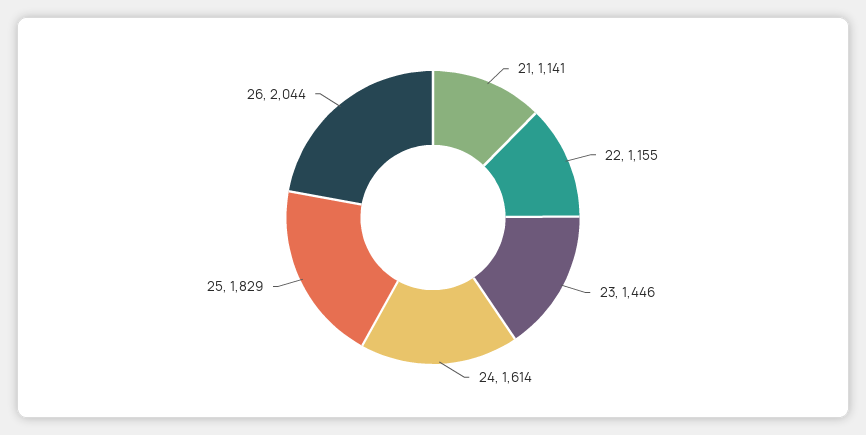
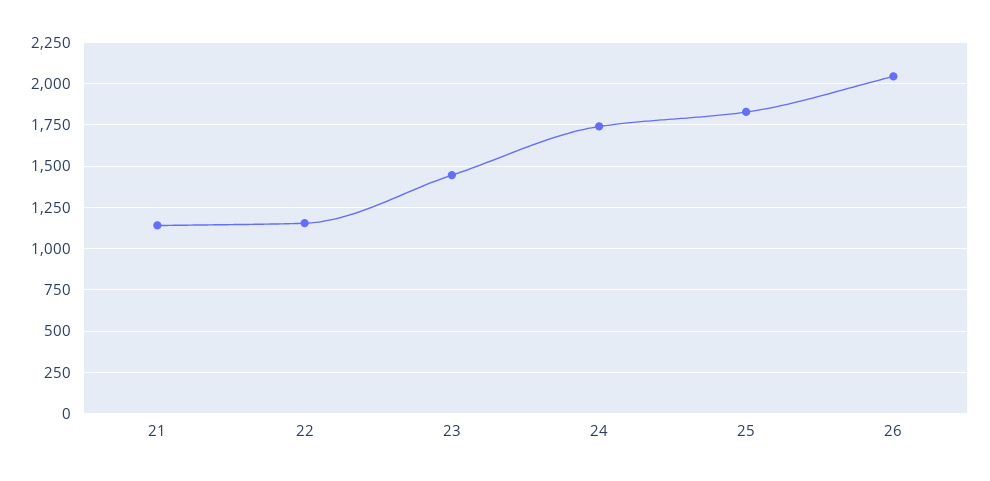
24: 1614 -> 1750

